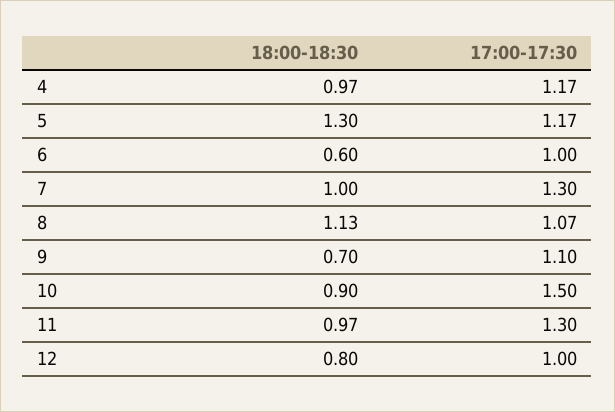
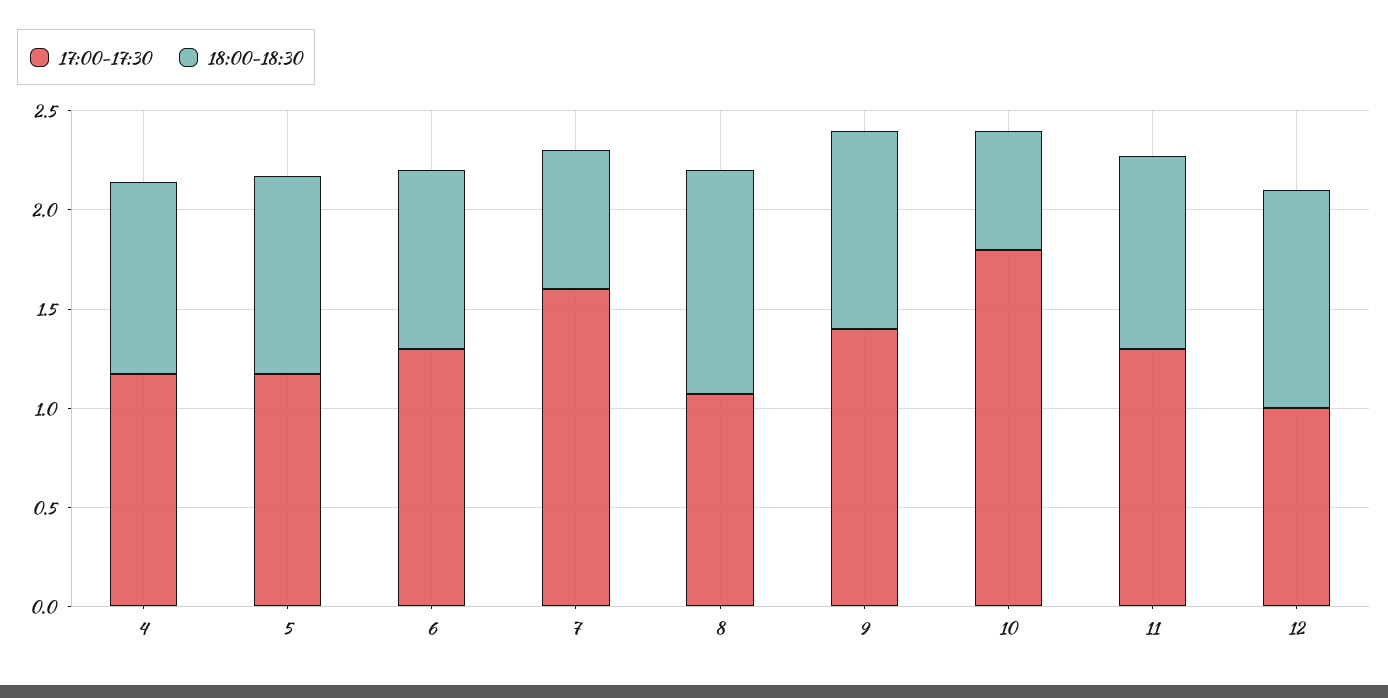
18:00-18:30, 5: 1.3 -> 1
18:00-18:30, 6: 0.6 -> 0.9
17:00-17:30, 6: 1 -> 1.3
18:00-18:30, 7: 1 -> 0.7
17:00-17:30, 7: 1.3 -> 1.6
18:00-18:30, 9: 0.7 -> 1
17:00-17:30, 9: 1.1 -> 1.4
18:00-18:30, 10: 0.9 -> 0.6
17:00-17:30, 10: 1.5 -> 1.8
18:00-18:30, 12: 0.8 -> 1.1

